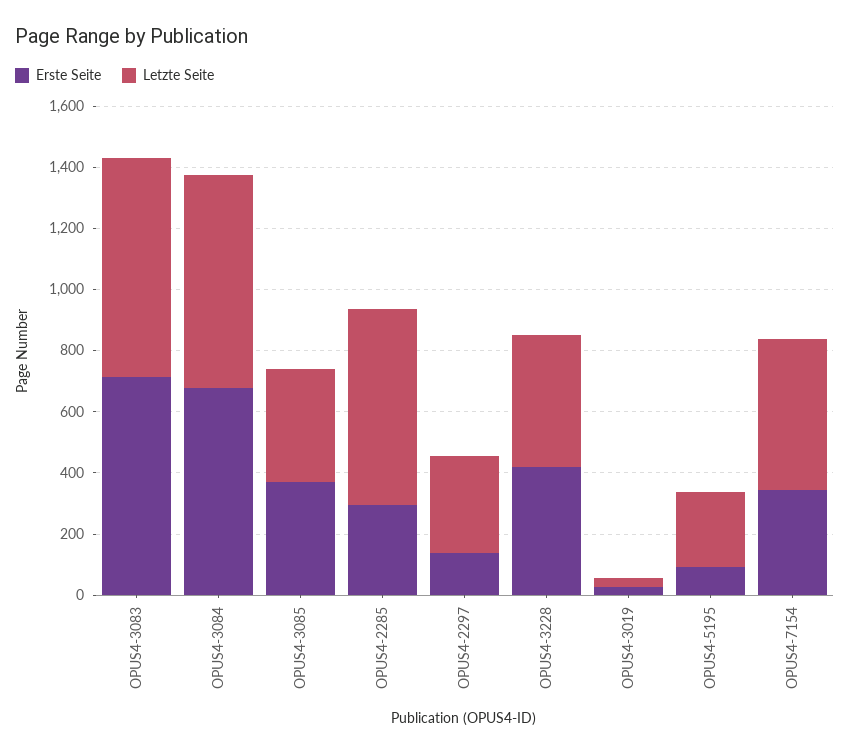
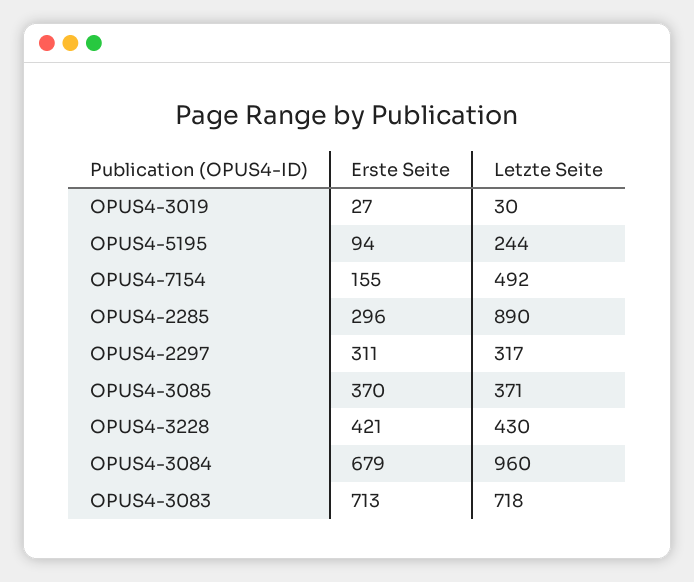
Letzte Seite, OPUS4-3084: 700 -> 960
Letzte Seite, OPUS4-2285: 650 -> 890
Erste Seite, OPUS4-2297: 150 -> 311
Erste Seite, OPUS4-7154: 350 -> 155

